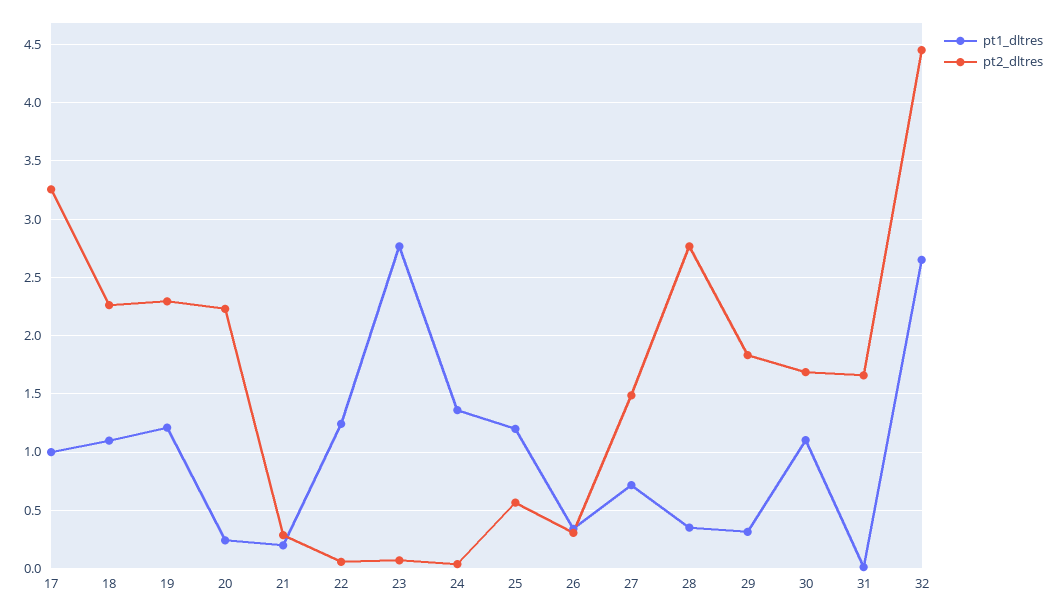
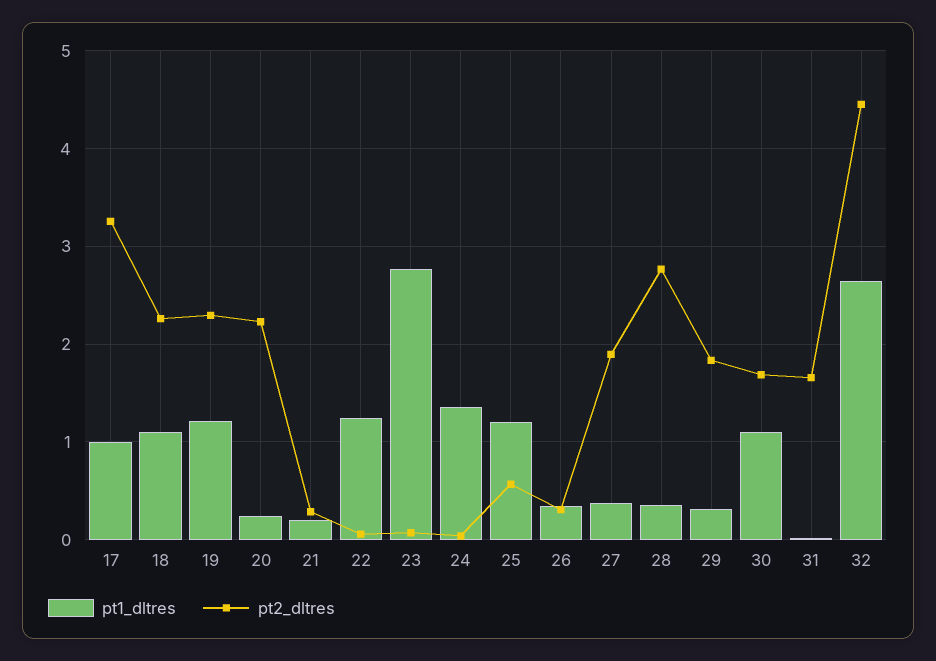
pt1_dltres, 27: 0.7 -> 0.4
pt2_dltres, 27: 1.5 -> 1.9

